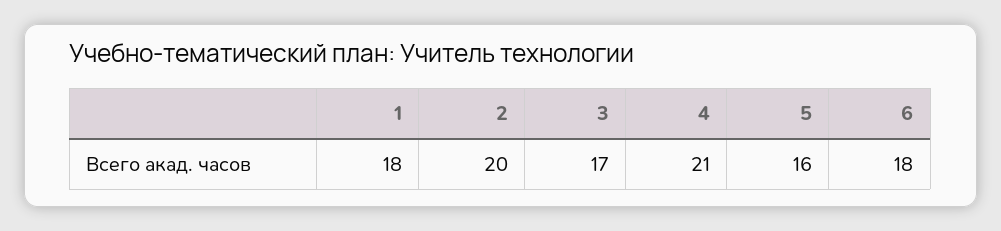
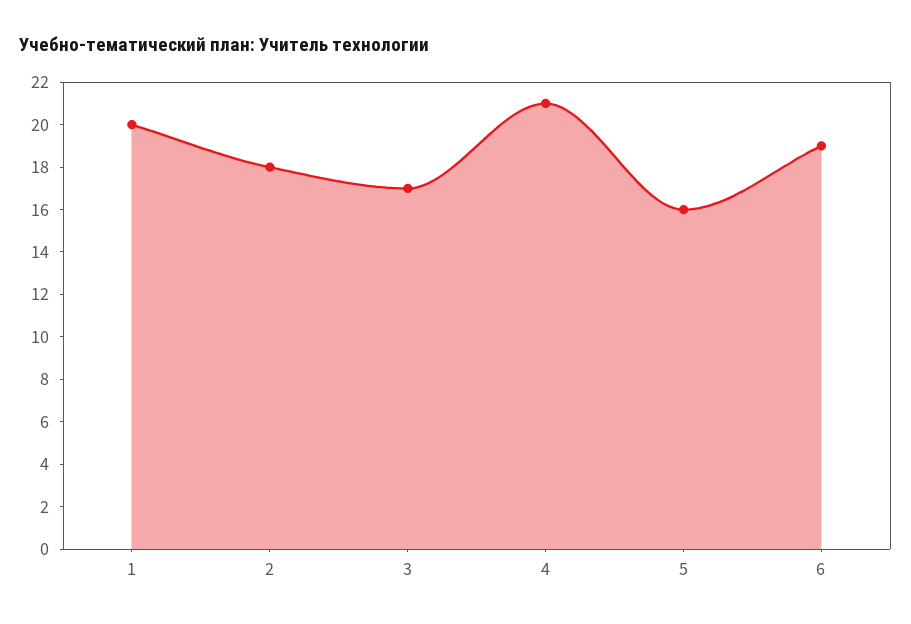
1: 18 -> 20
2: 20 -> 18
6: 18 -> 19

